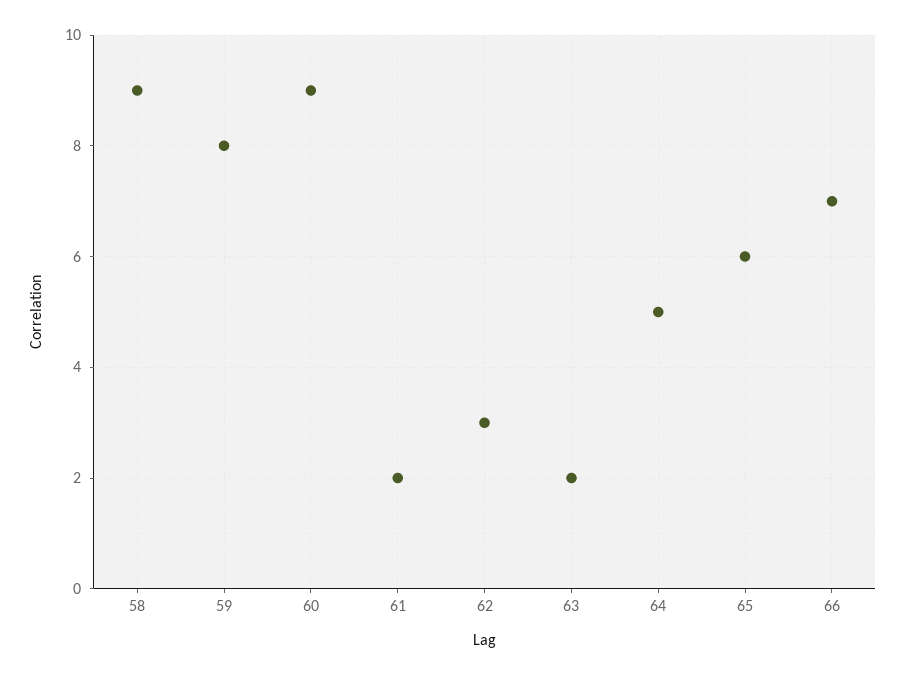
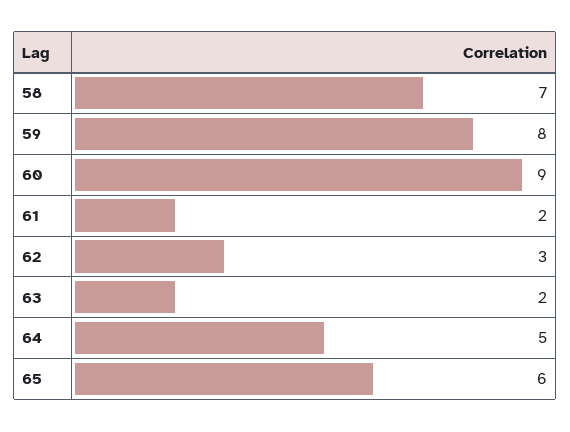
58: 9 -> 7
66: 7 -> none

